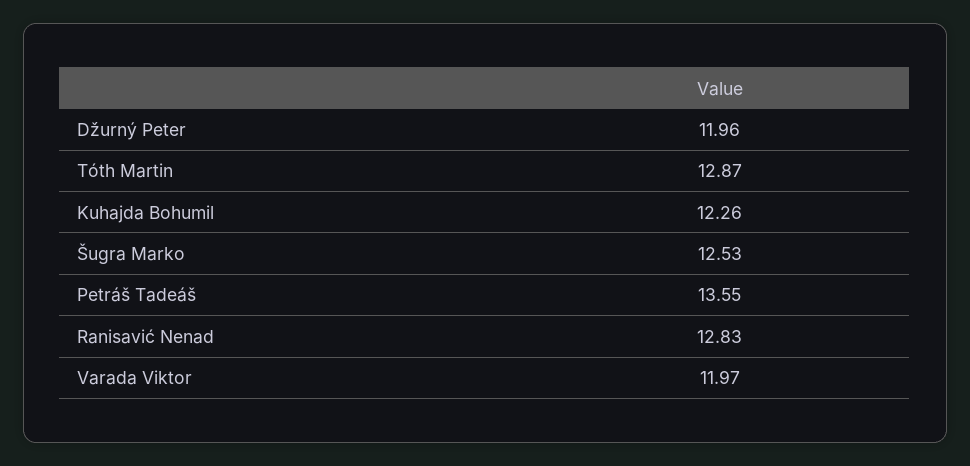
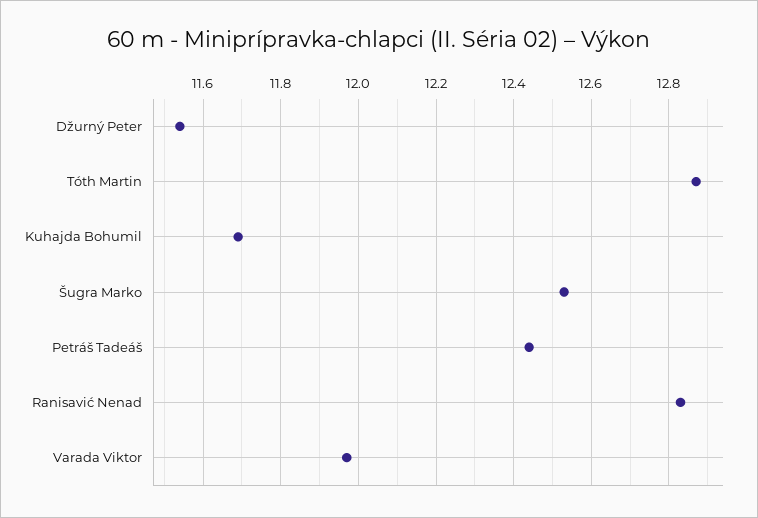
Džurný Peter: 11.96 -> 11.55
Kuhajda Bohumil: 12.26 -> 11.7
Petráš Tadeáš: 13.55 -> 12.45

